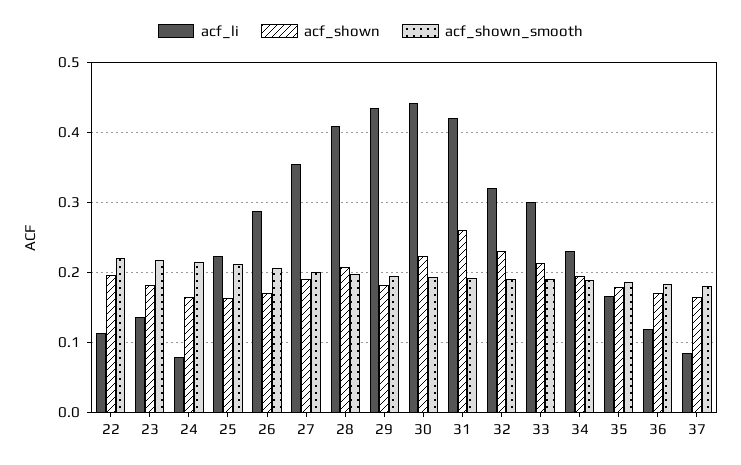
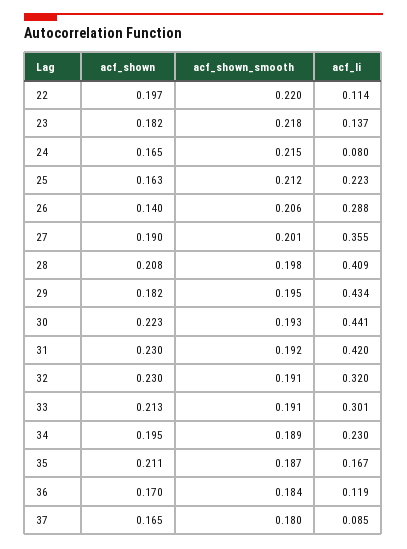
acf_shown, 26: 0.17 -> 0.14
acf_shown, 31: 0.26 -> 0.23
acf_shown, 35: 0.18 -> 0.211

